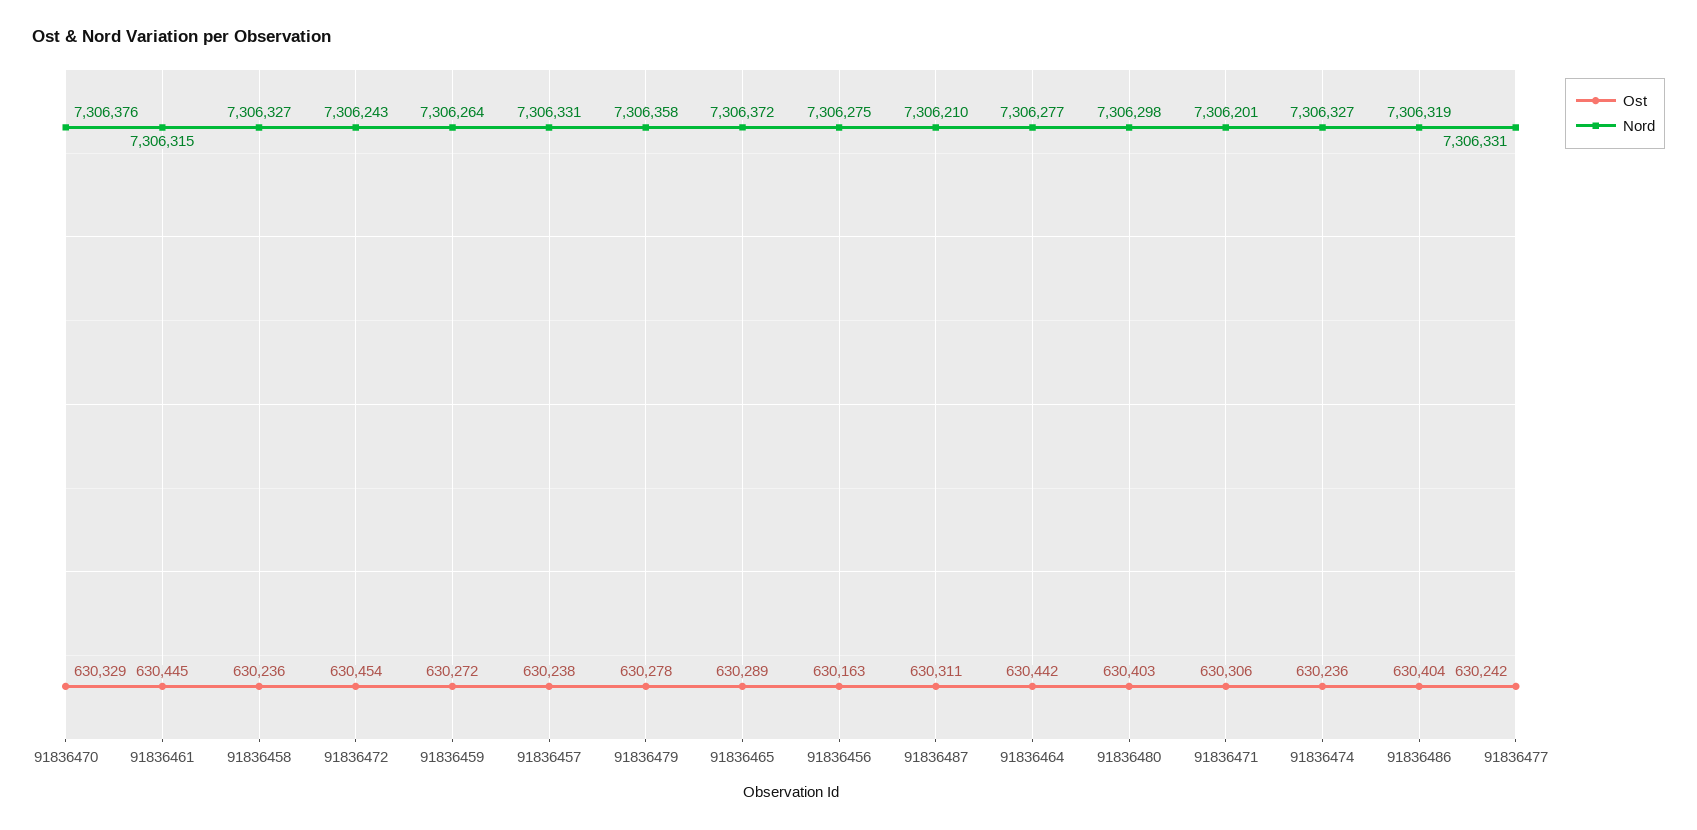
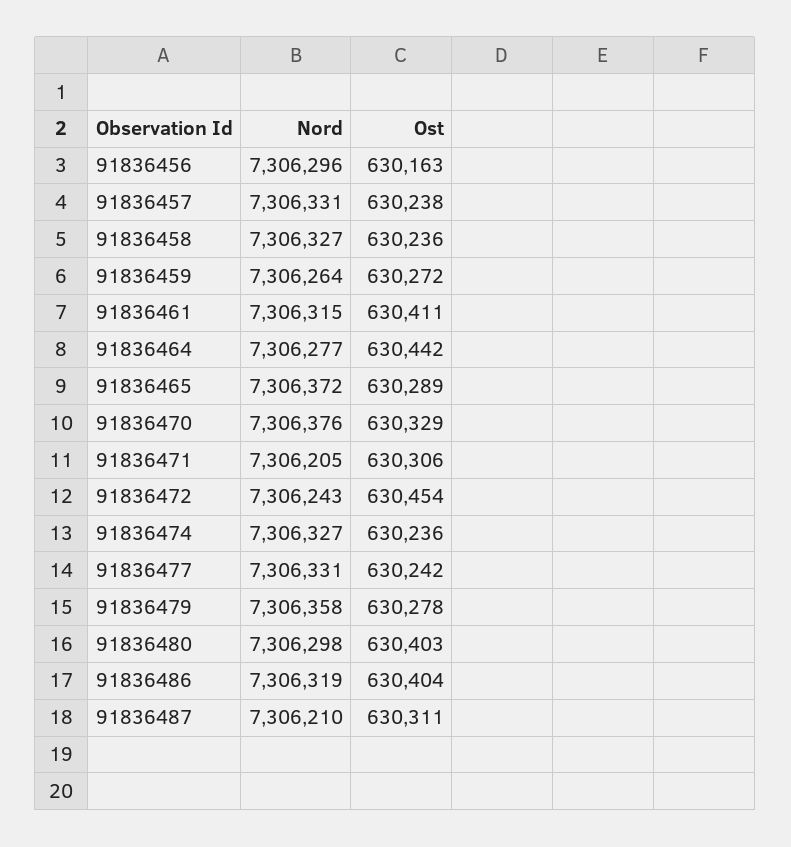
Ost, 91836461: 630445 -> 630411
Nord, 91836456: 7306275 -> 7306296
Nord, 91836471: 7306201 -> 7306205

